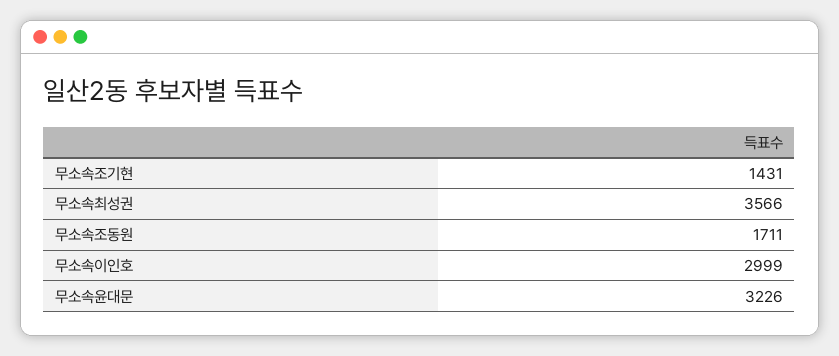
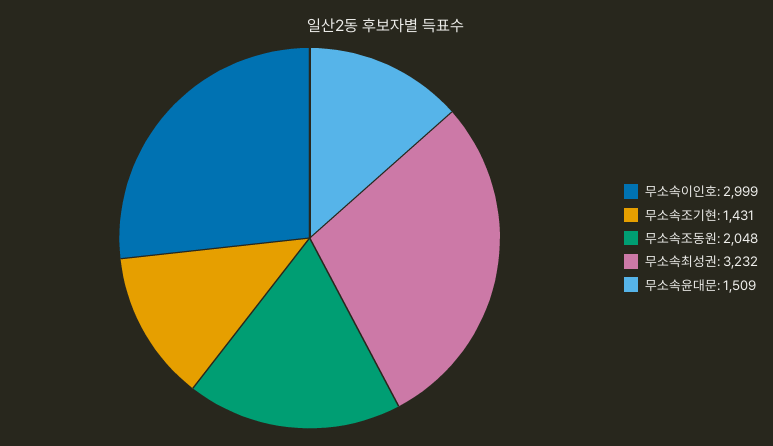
무소속최성권: 3566 -> 3232
무소속조동원: 1711 -> 2048
무소속윤대문: 3226 -> 1509

